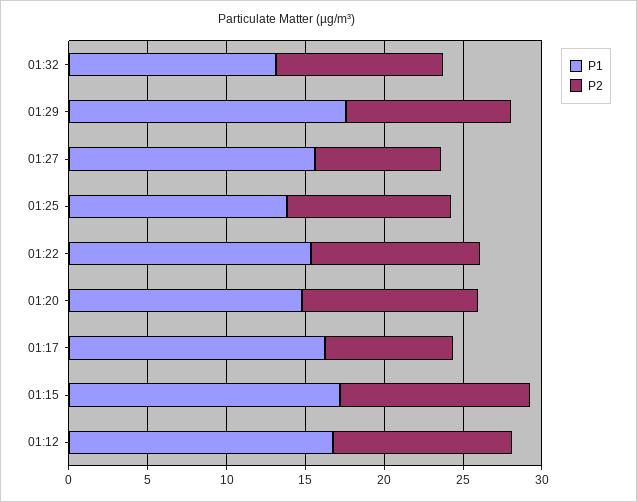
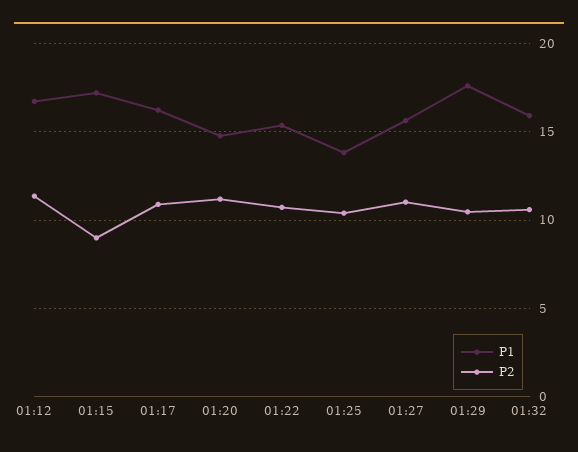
P1, 01:32: 13 -> 16
P2, 01:27: 8 -> 11
P2, 01:17: 8 -> 11
P2, 01:15: 12 -> 9

